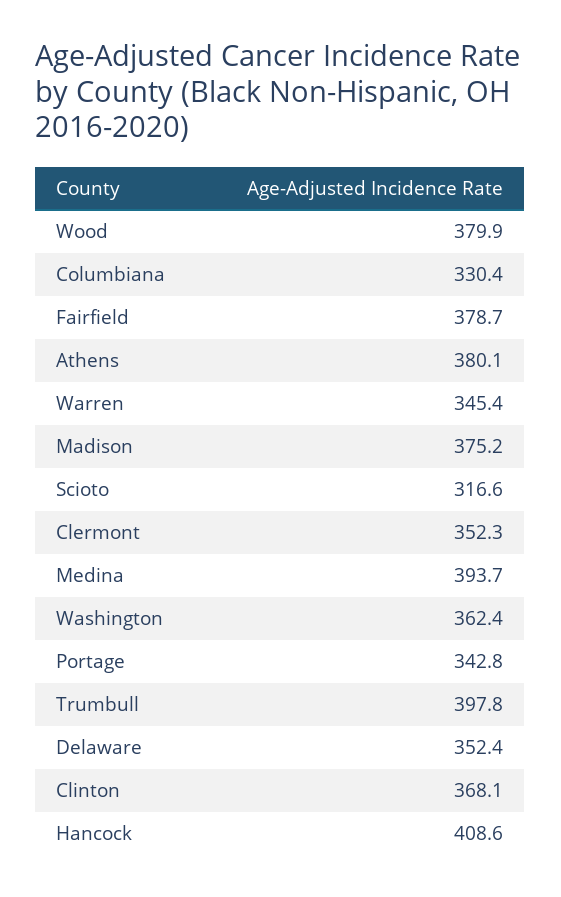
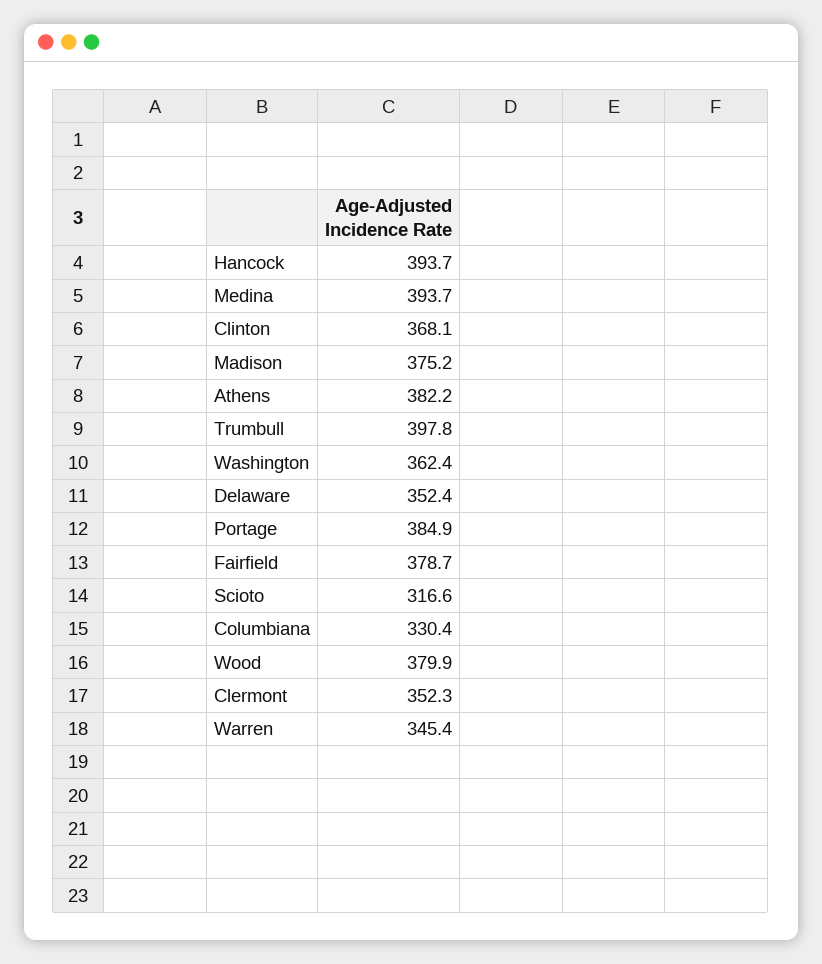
Athens: 380.1 -> 382.2
Portage: 342.8 -> 384.9
Hancock: 408.6 -> 393.7

